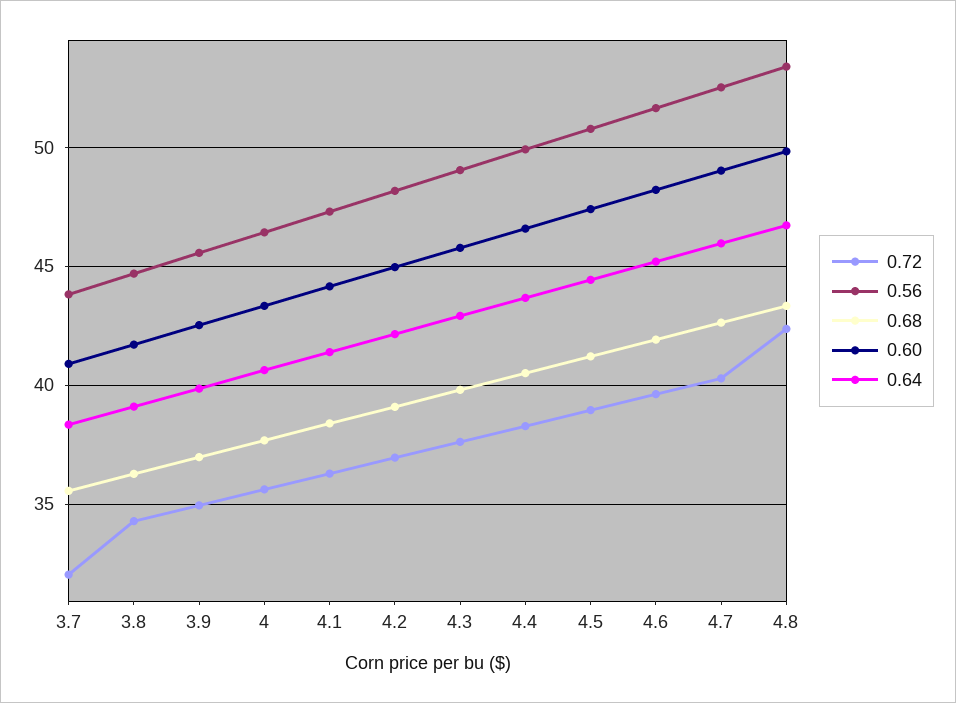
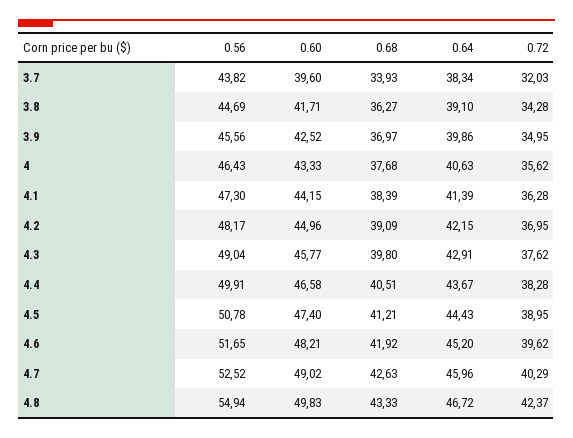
0.68, 3.7: 35.5 -> 33.93
0.60, 3.7: 41 -> 39.6
0.56, 4.8: 53.5 -> 54.94

